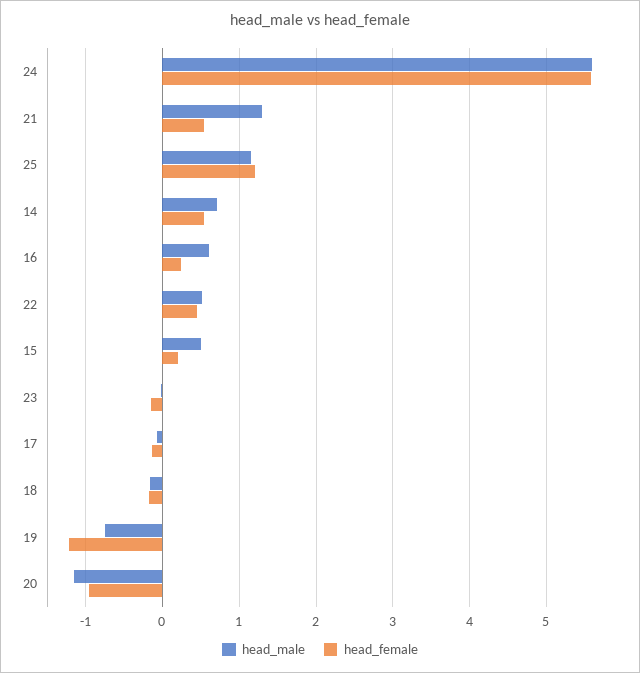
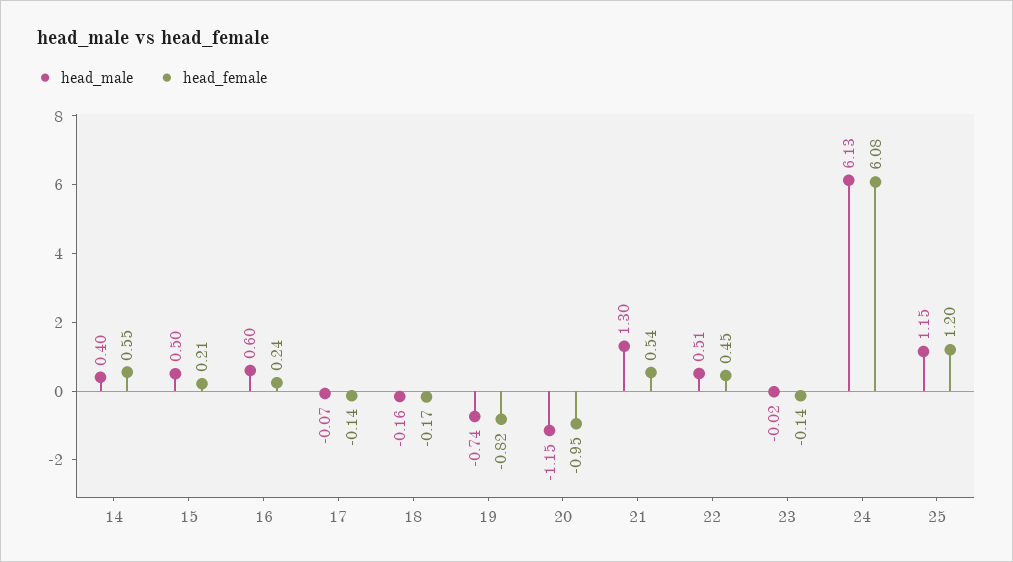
head_male, 24: 5.6 -> 6.13
head_female, 24: 5.6 -> 6.08
head_male, 14: 0.7 -> 0.4
head_female, 19: -1.2 -> -0.82

